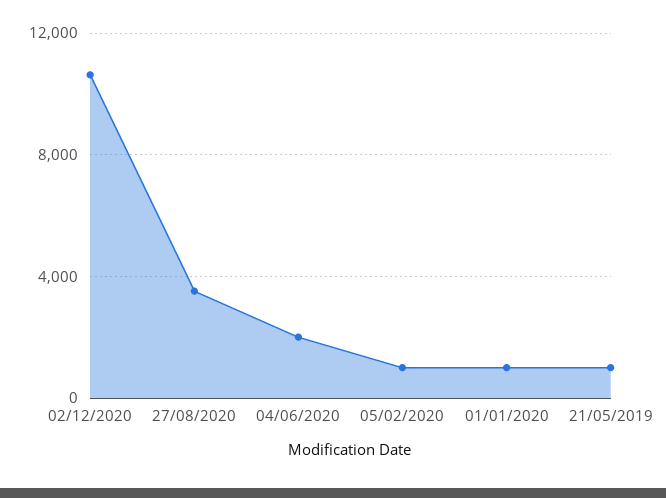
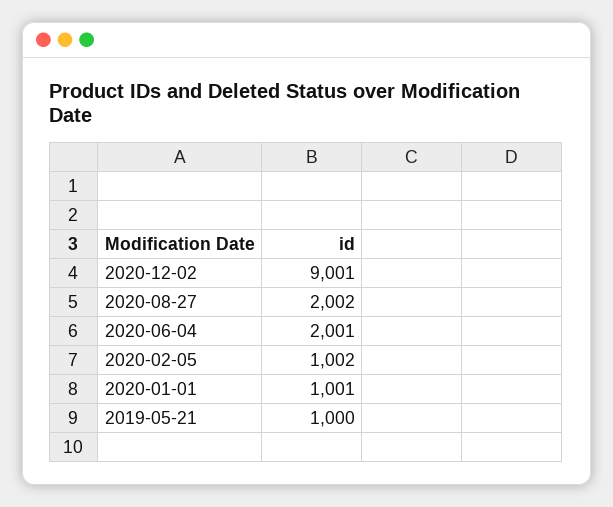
02/12/2020: 10500 -> 9001
27/08/2020: 3500 -> 2002

